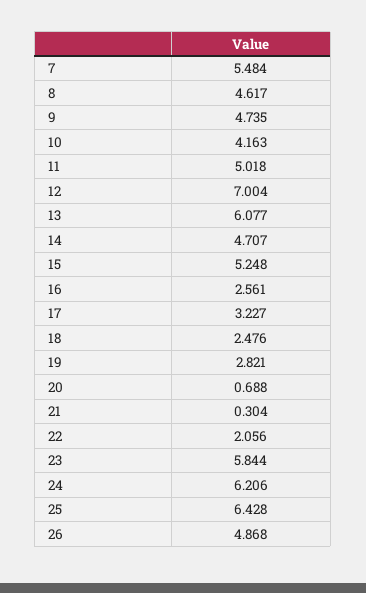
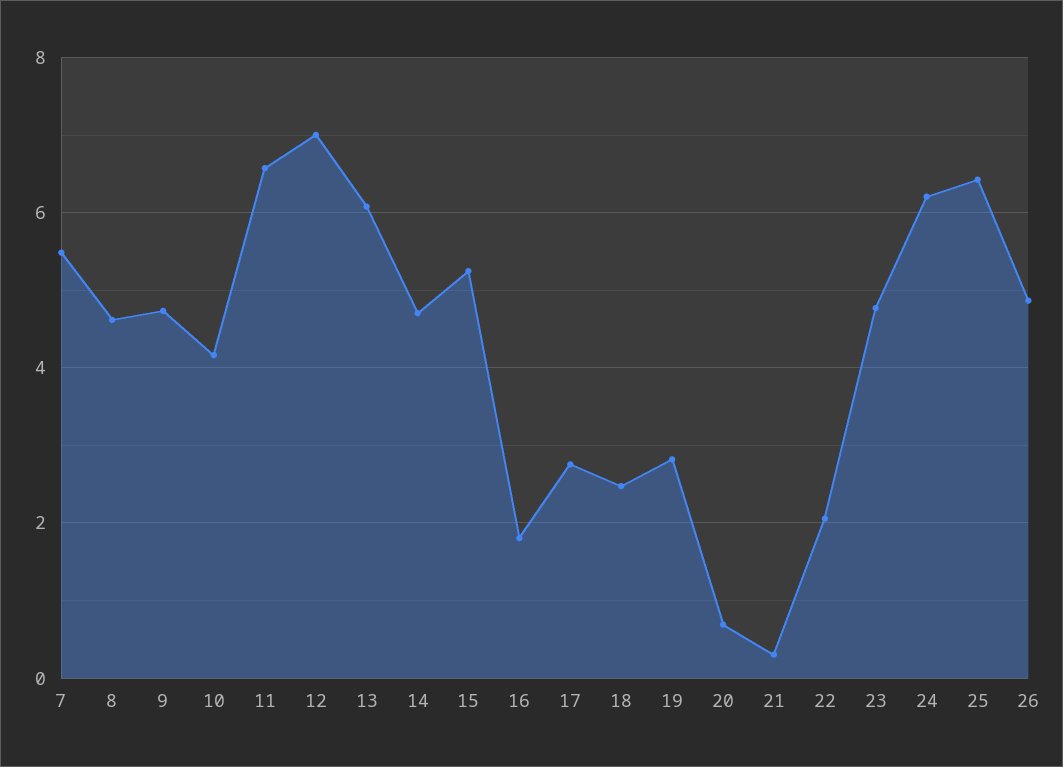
11: 5.018 -> 6.6
16: 2.561 -> 1.8
17: 3.227 -> 2.8
23: 5.844 -> 4.8

